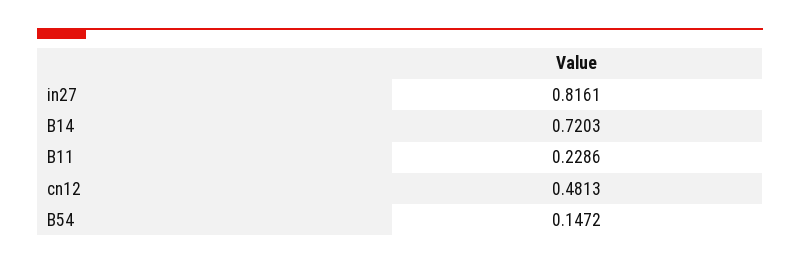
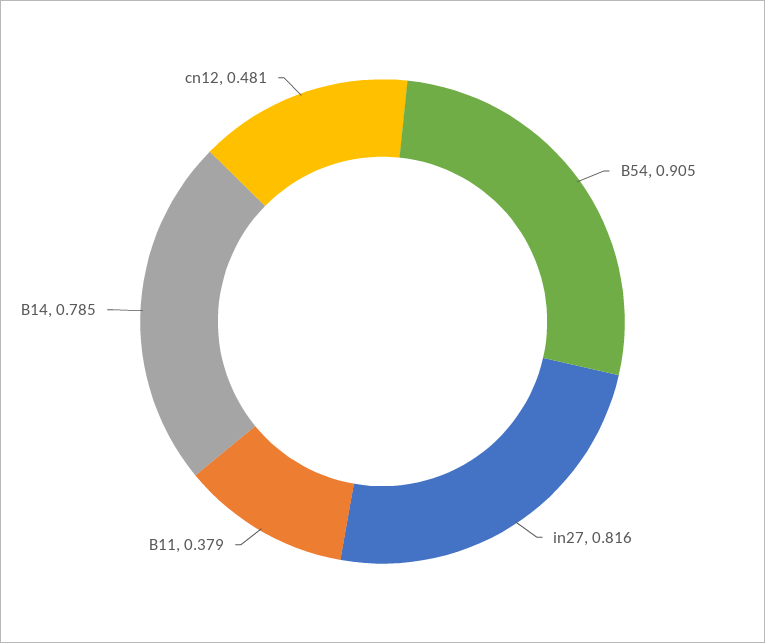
B14: 0.7203 -> 0.785
B11: 0.2286 -> 0.379
B54: 0.1472 -> 0.905

